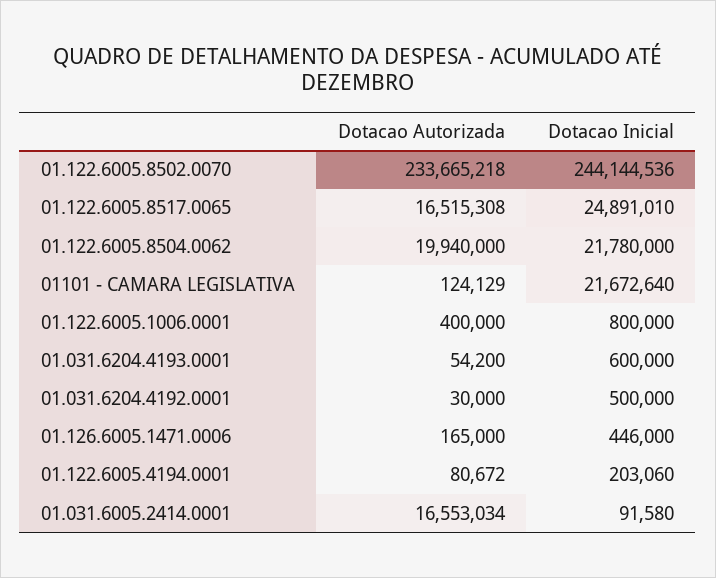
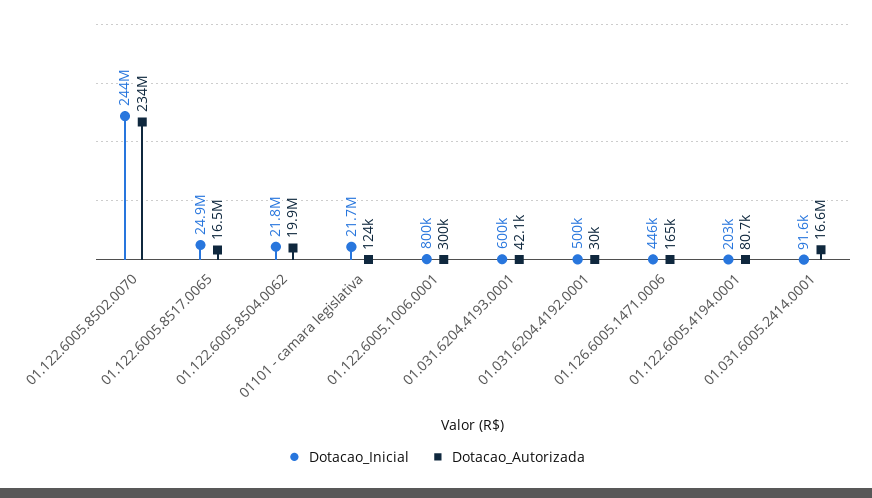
Dotacao Autorizada, 01.122.6005.1006.0001: 400000 -> 300000
Dotacao Autorizada, 01.031.6204.4193.0001: 54200 -> 42100

